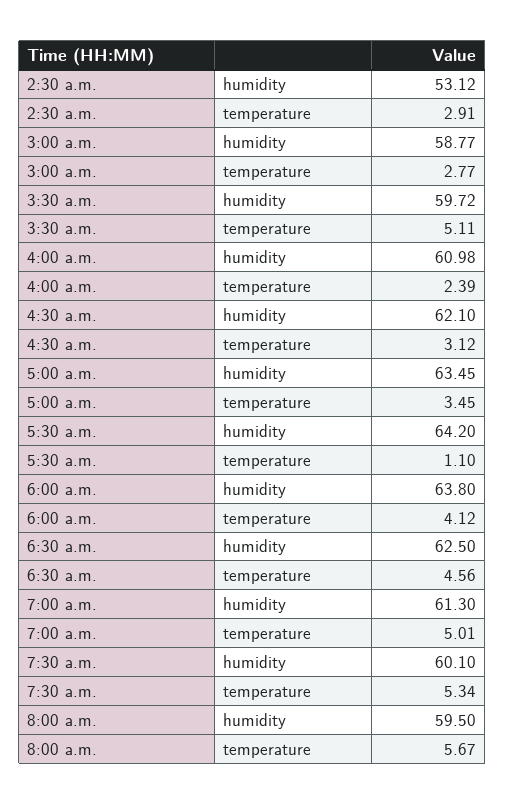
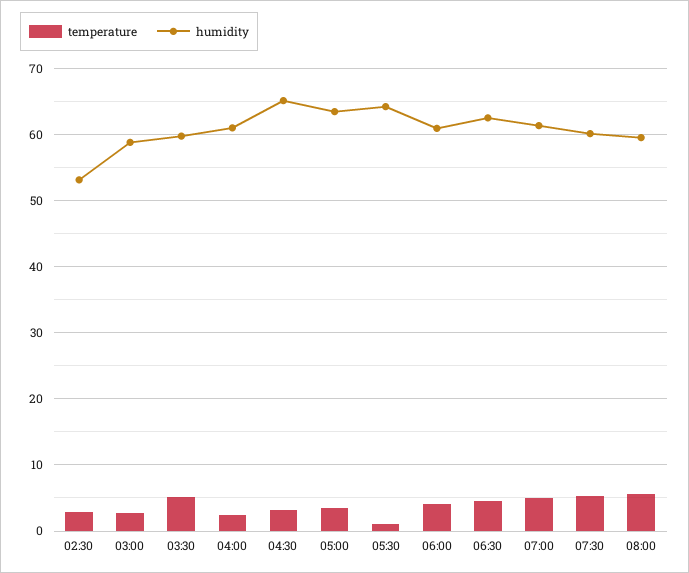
humidity, 4:30 a.m.: 62.1 -> 65
humidity, 6:00 a.m.: 63.8 -> 61

